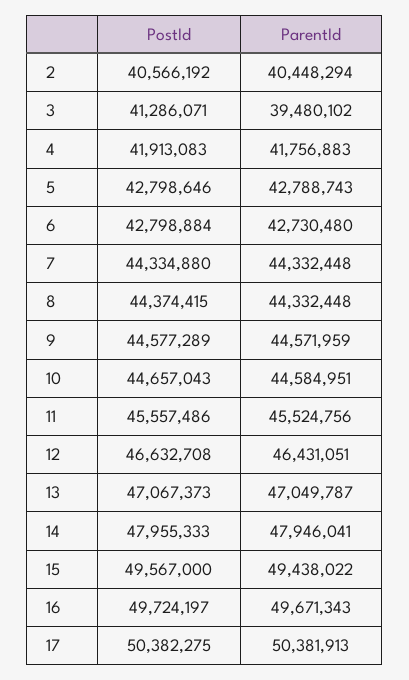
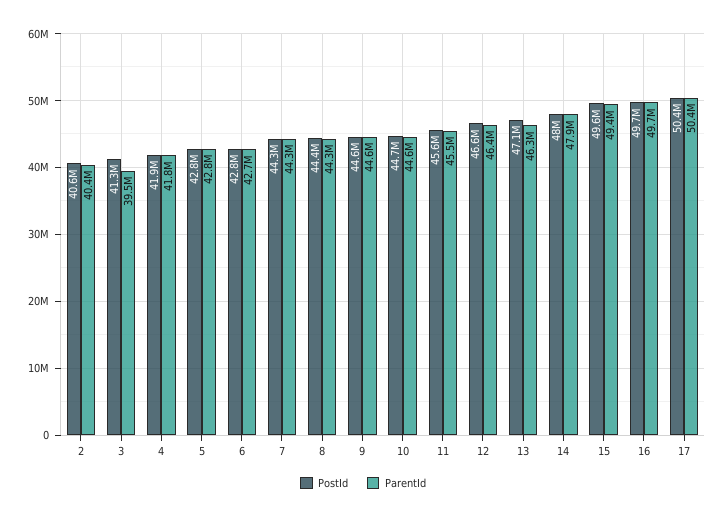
ParentId, 13: 47049787 -> 46300000

